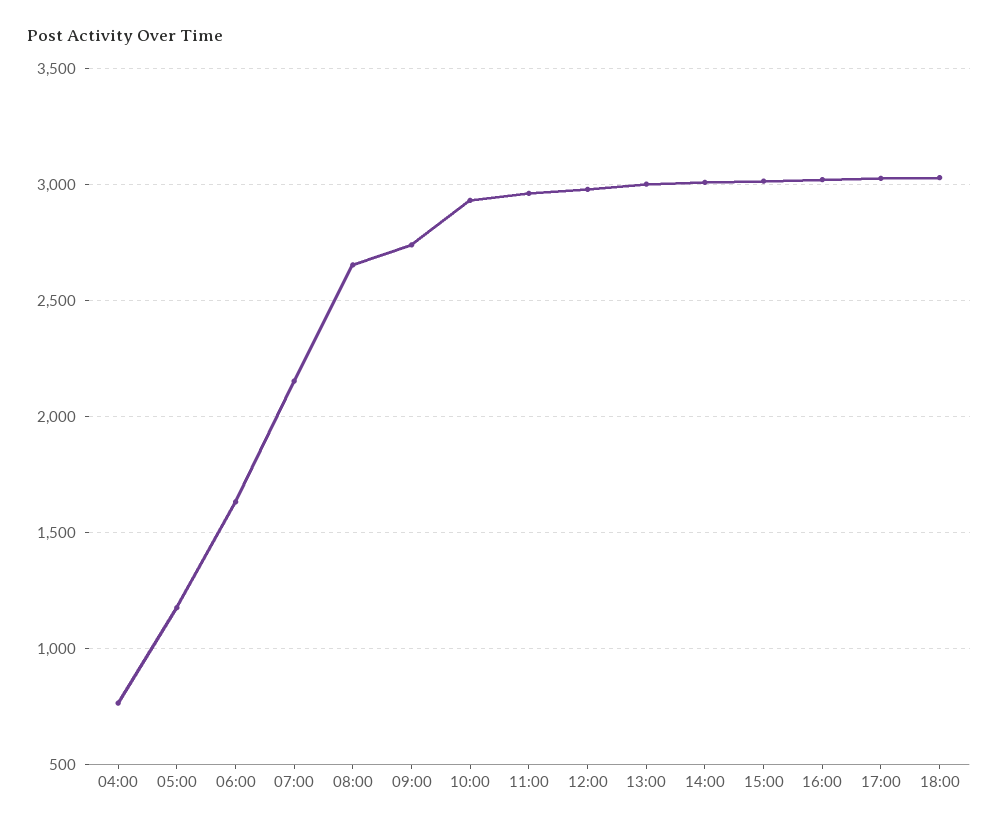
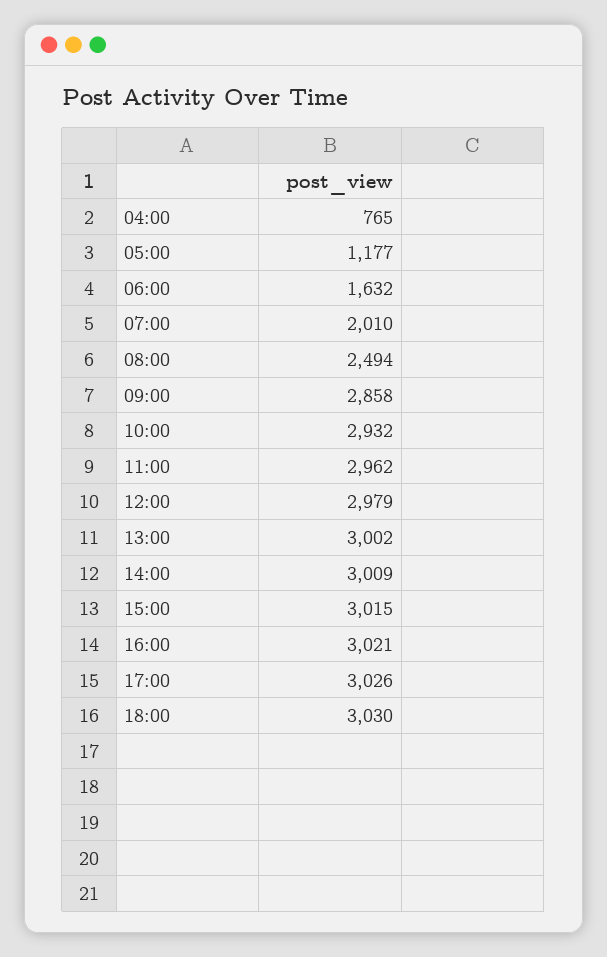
07:00: 2150 -> 2010
08:00: 2650 -> 2494
09:00: 2750 -> 2858

